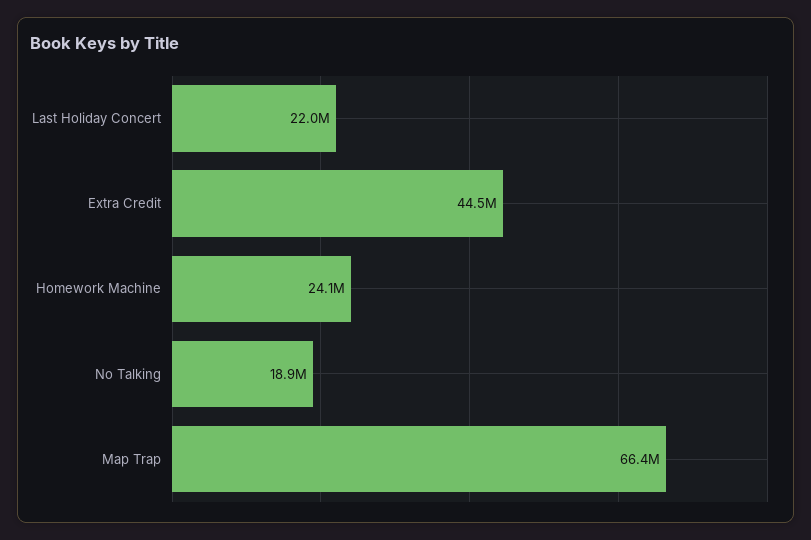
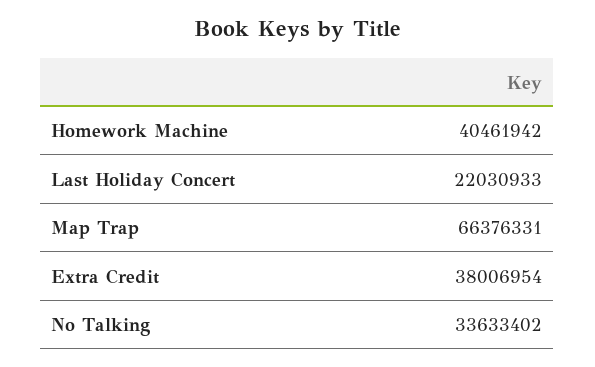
Extra Credit: 44500000 -> 38006954
Homework Machine: 24100000 -> 40461942
No Talking: 18900000 -> 33633402

